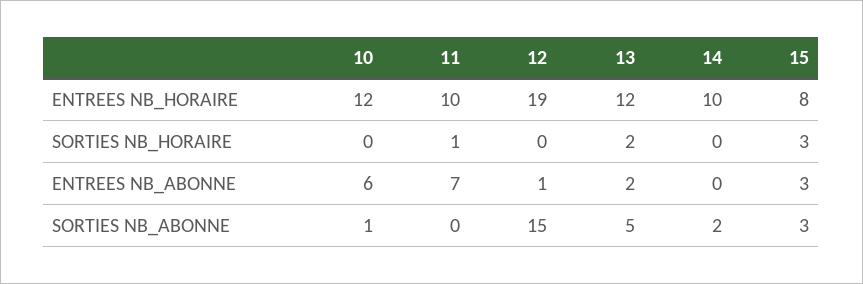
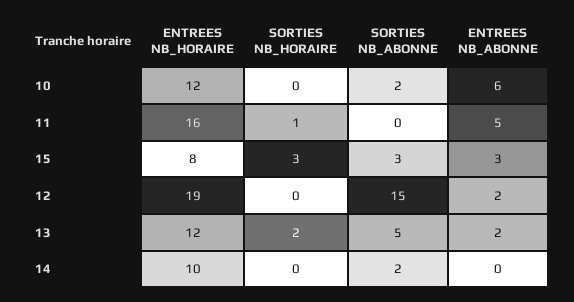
11, ENTREES NB_HORAIRE: 10 -> 16
11, ENTREES NB_ABONNE: 7 -> 5
12, ENTREES NB_ABONNE: 1 -> 2
10, SORTIES NB_ABONNE: 1 -> 2

